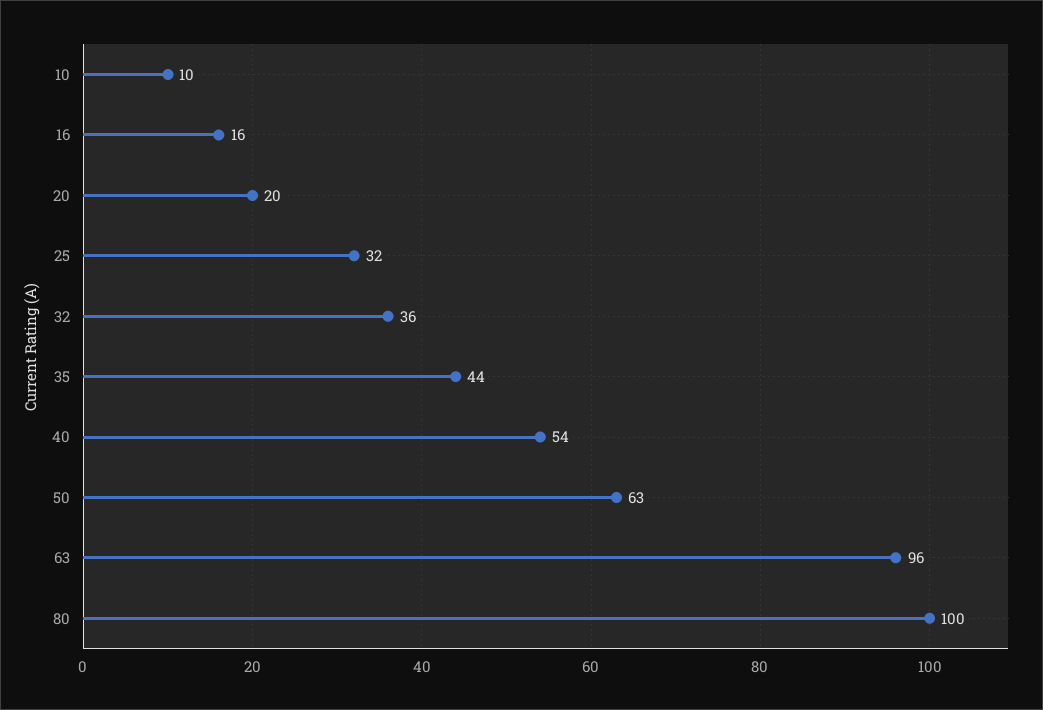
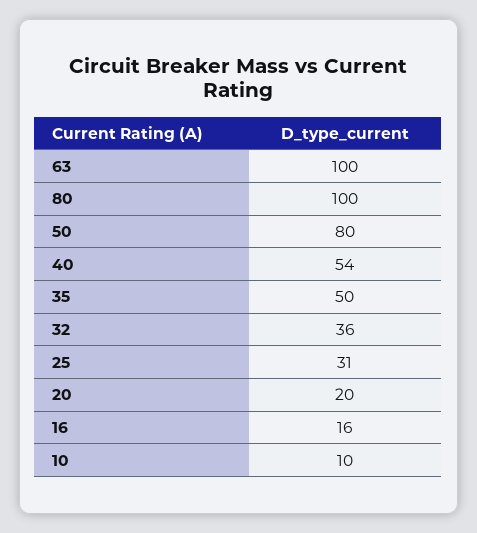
25: 32 -> 31
35: 44 -> 50
50: 63 -> 80
63: 96 -> 100

